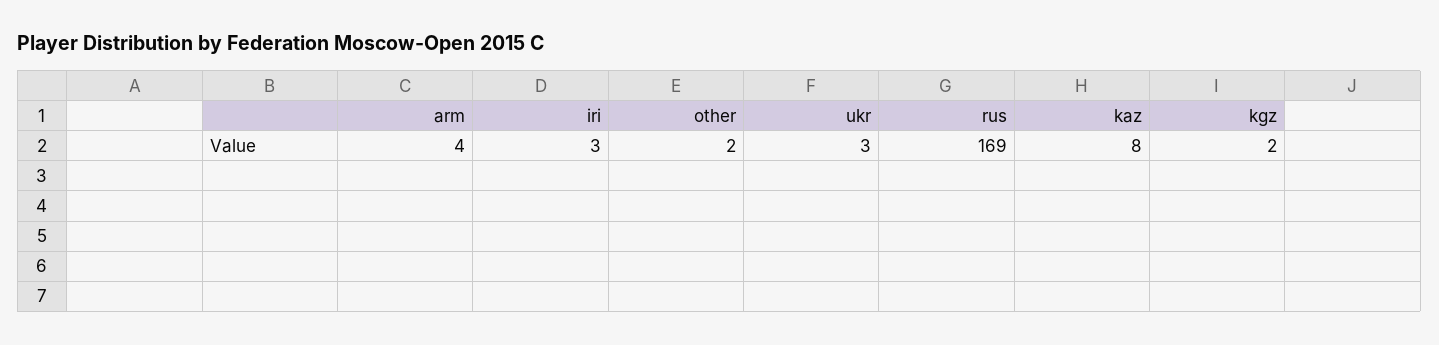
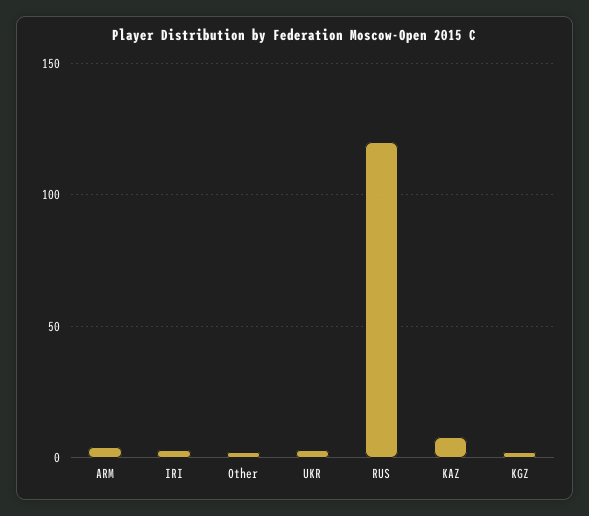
rus: 169 -> 120

